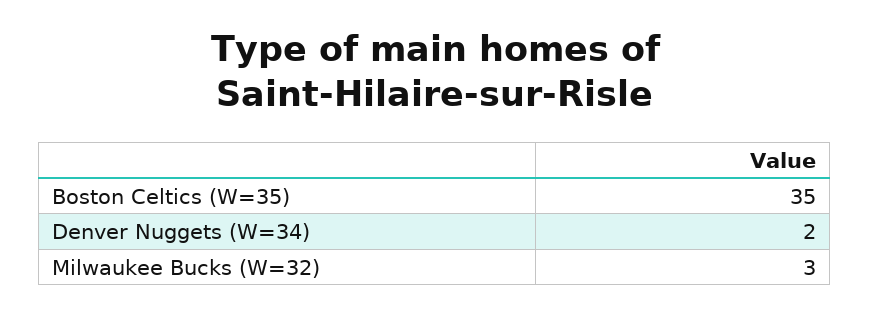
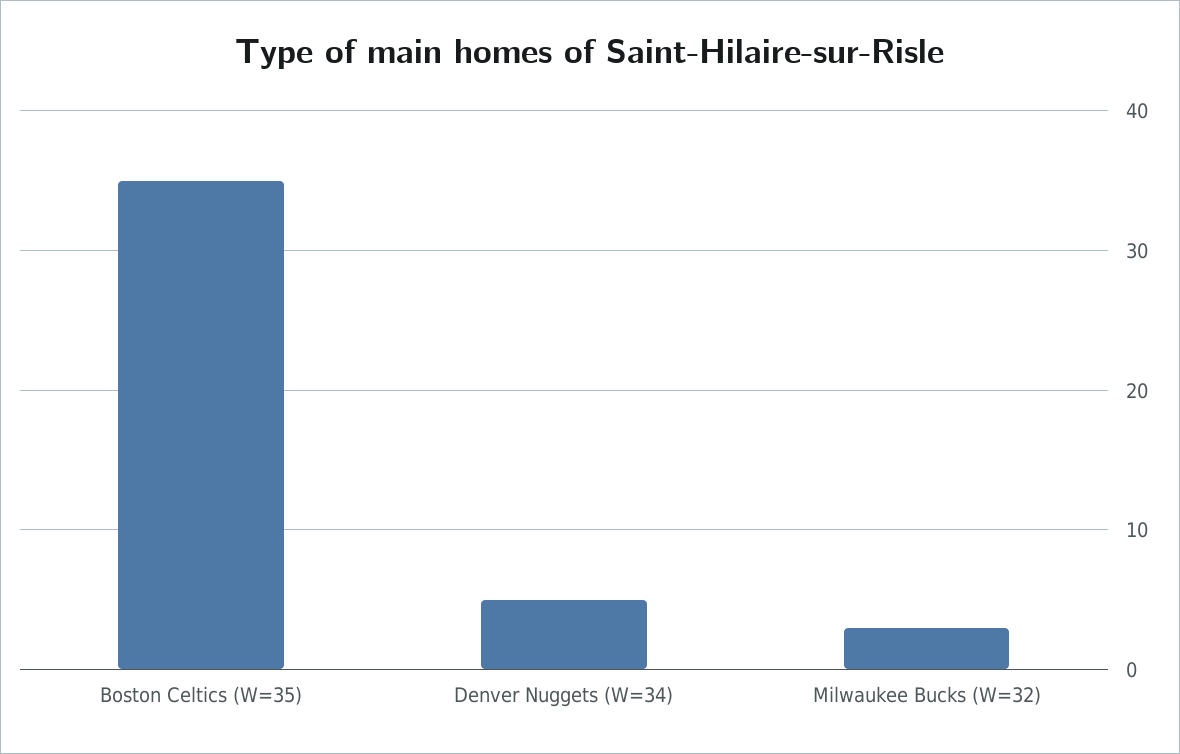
Denver Nuggets (W=34): 2 -> 5

